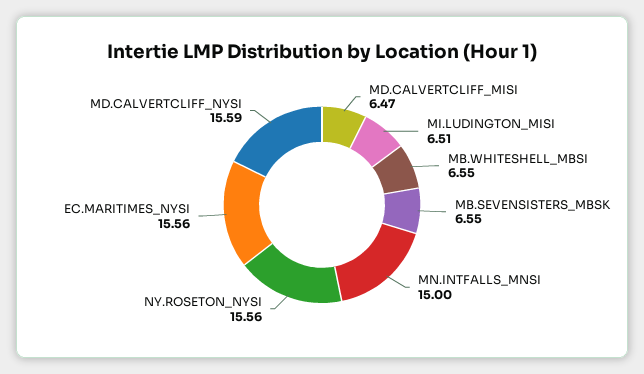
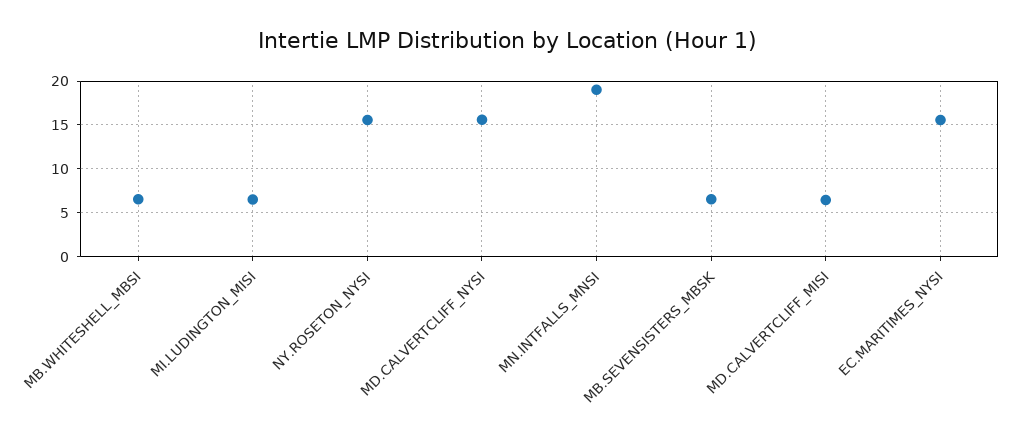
MN.INTFALLS_MNSI: 15 -> 19

